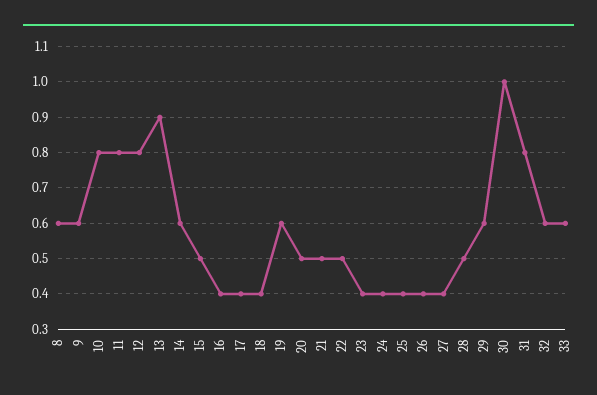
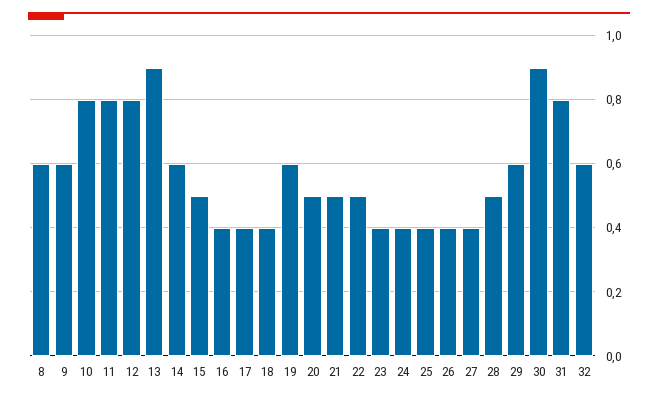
30: 1 -> 0.9
33: 0.6 -> none

